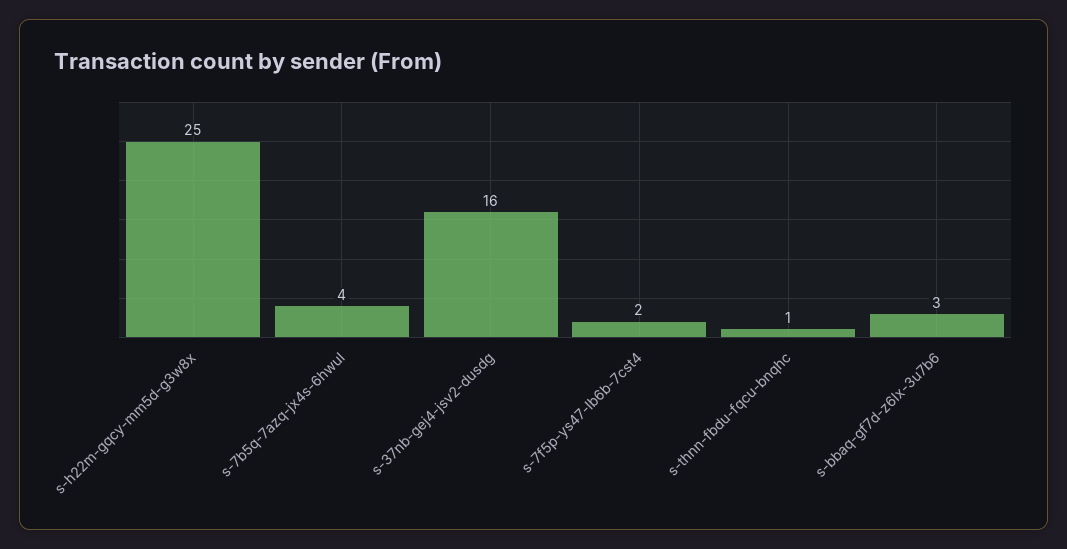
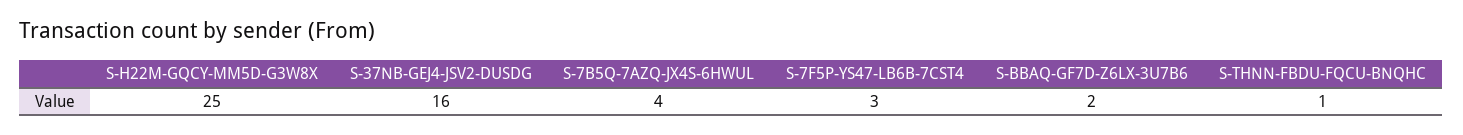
s-7f5p-ys47-lb6b-7cst4: 2 -> 3
s-bbaq-gf7d-z6lx-3u7b6: 3 -> 2

